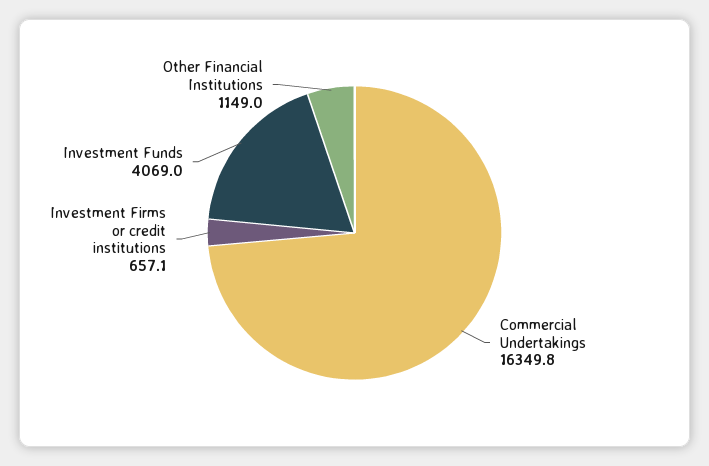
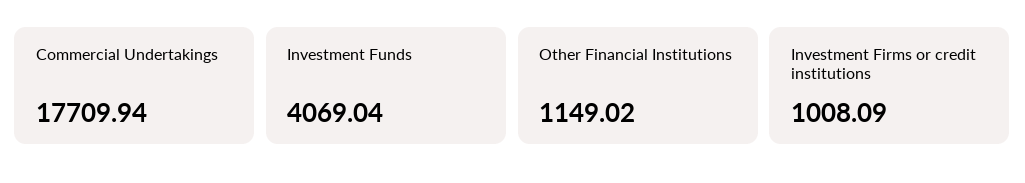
Commercial Undertakings: 16349.8 -> 17709.94
Investment Firms or credit institutions: 657.1 -> 1008.09

